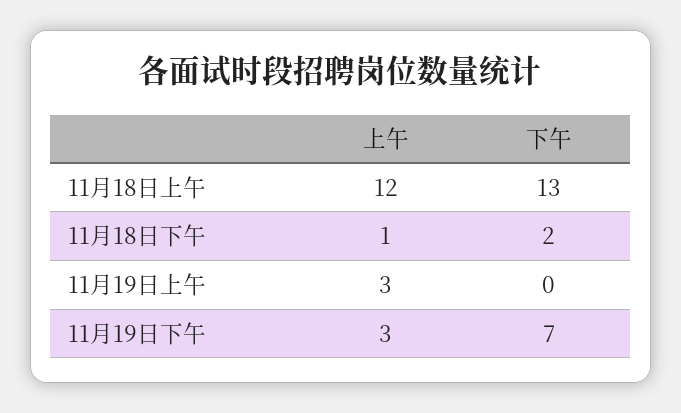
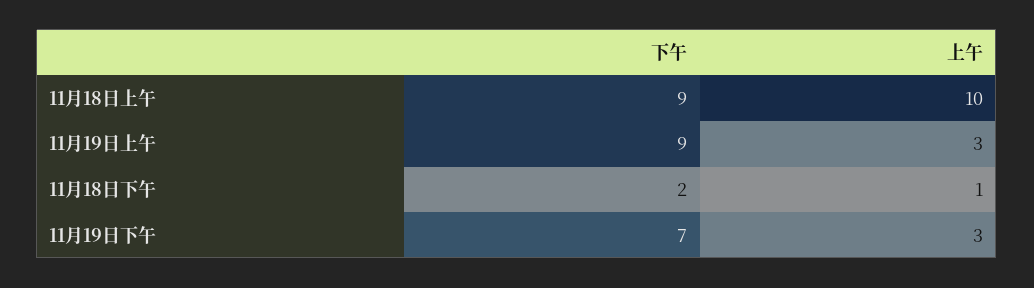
上午, 11月18日上午: 12 -> 10
下午, 11月18日上午: 13 -> 9
下午, 11月19日上午: 0 -> 9

